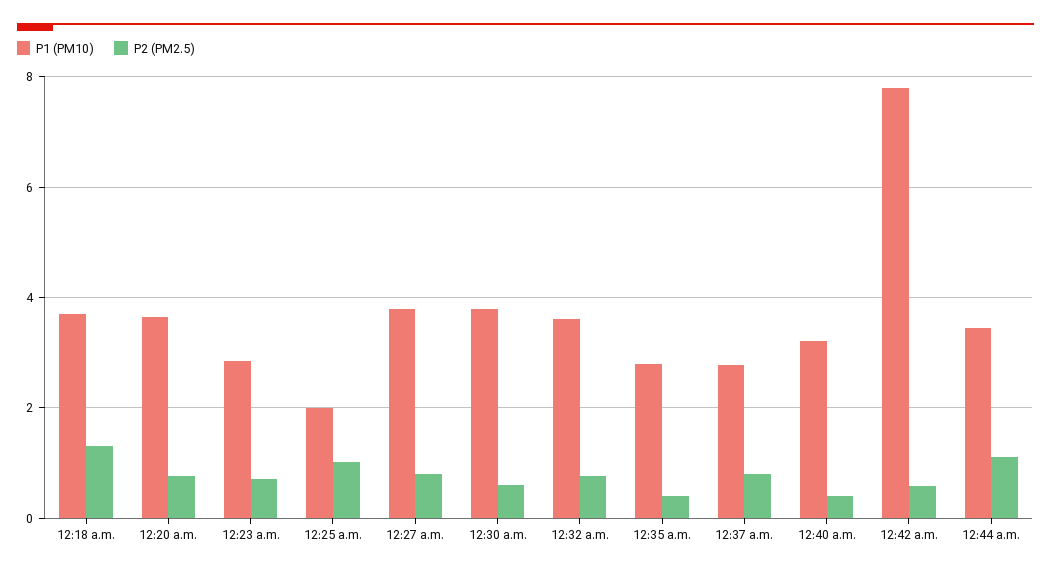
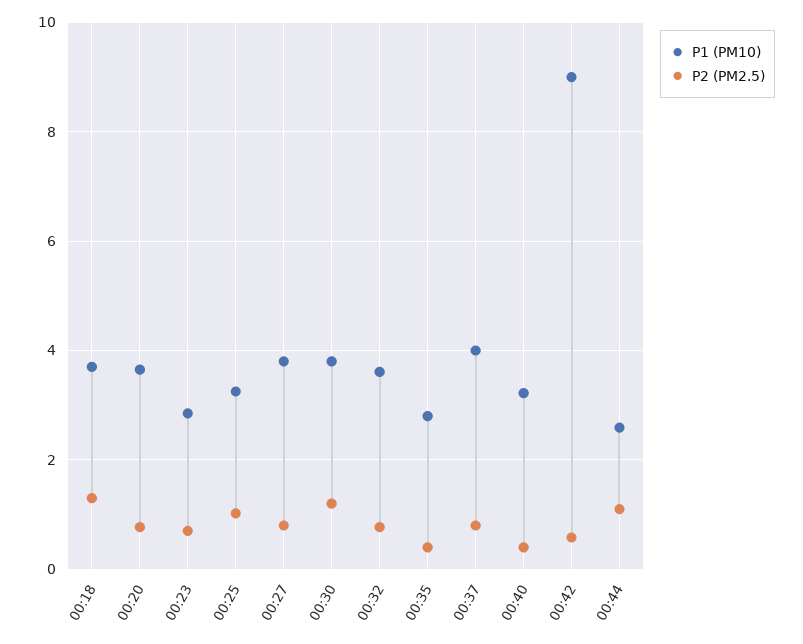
P1 (PM10), 12:25 a.m.: 2 -> 3.2
P2 (PM2.5), 12:30 a.m.: 0.6 -> 1.2
P1 (PM10), 12:37 a.m.: 2.8 -> 4
P1 (PM10), 12:42 a.m.: 7.8 -> 9
P1 (PM10), 12:44 a.m.: 3.4 -> 2.6

